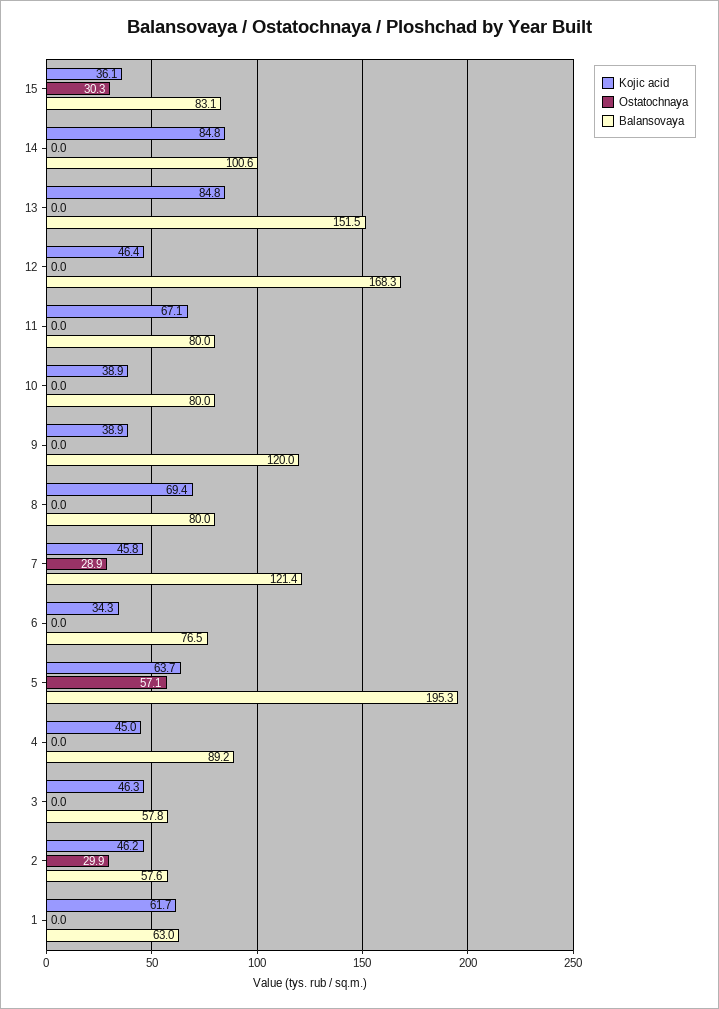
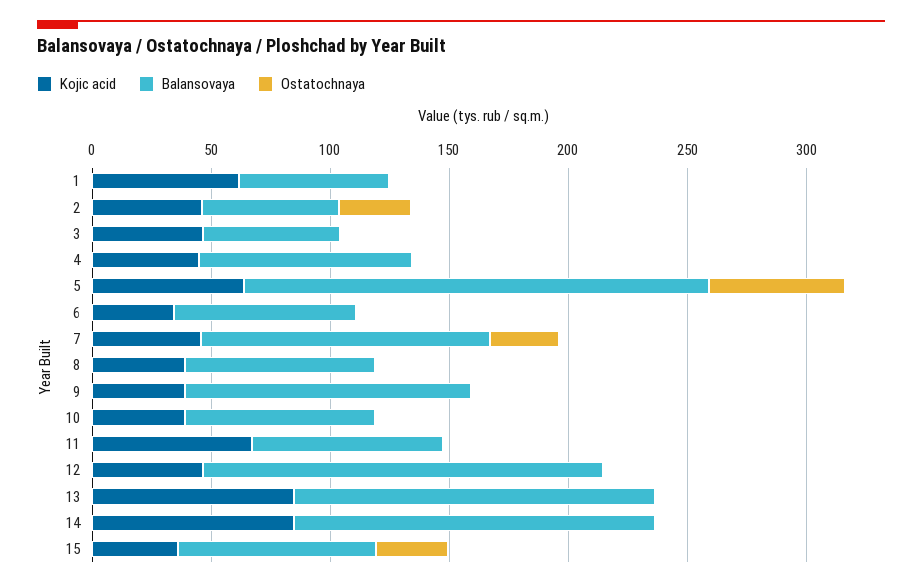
Balansovaya, 14: 100.6 -> 150
Kojic acid, 8: 69.4 -> 40

